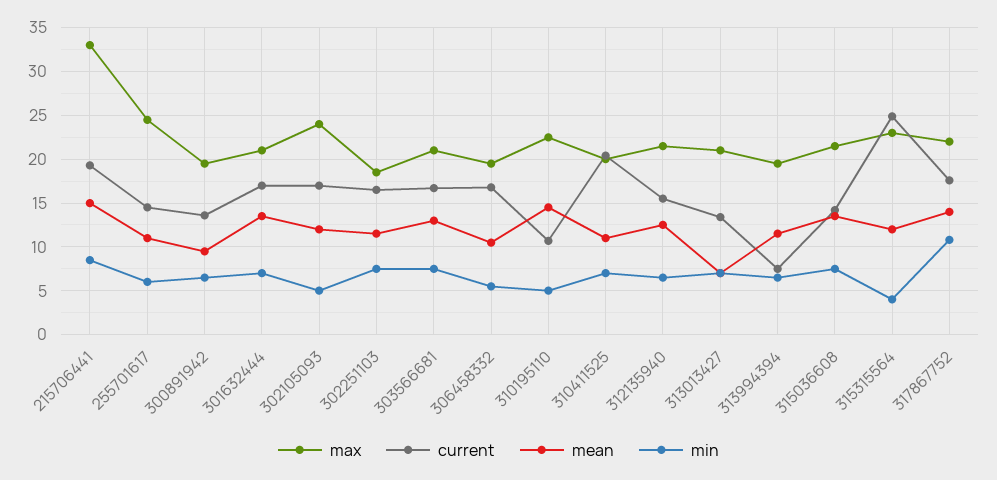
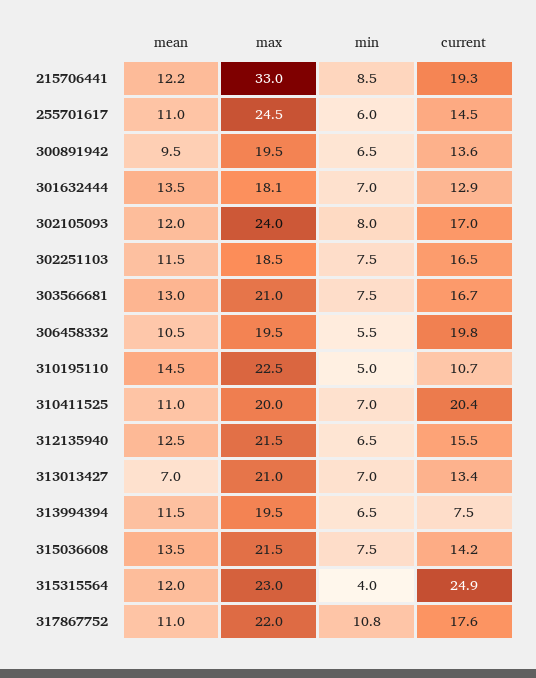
mean, 215706441: 15 -> 12.2
max, 301632444: 21 -> 18.1
current, 301632444: 17 -> 12.9
min, 302105093: 5 -> 8
current, 306458332: 17 -> 19.8
mean, 317867752: 14 -> 11

